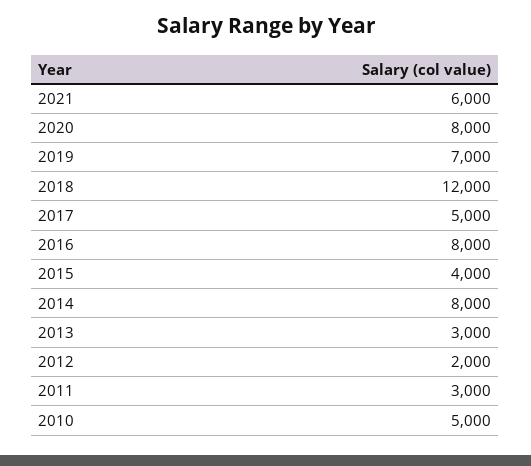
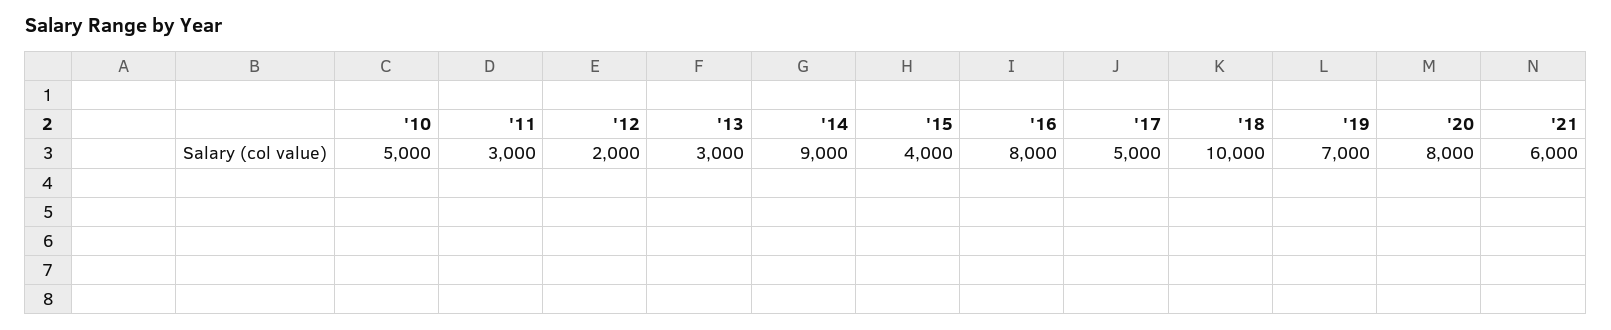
2018: 12000 -> 10000
2014: 8000 -> 9000

